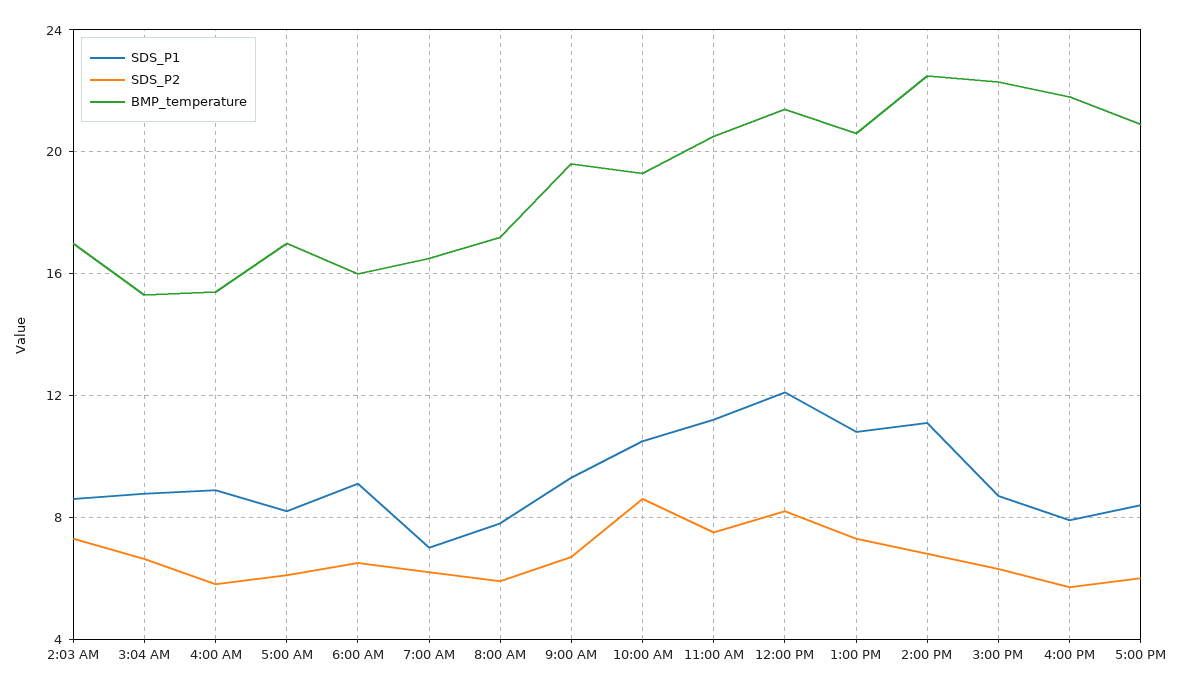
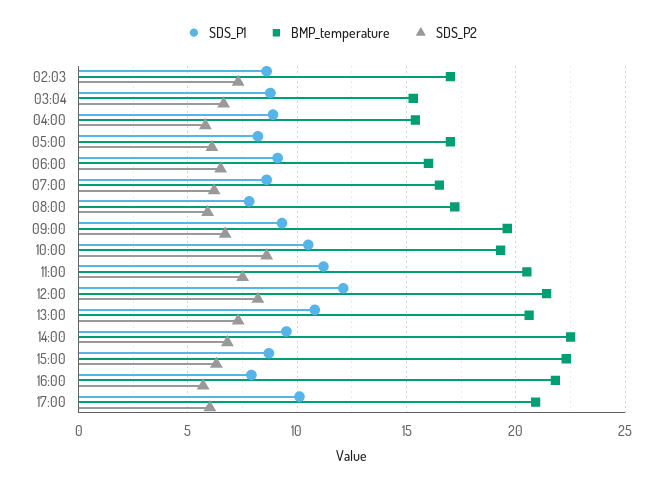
SDS_P1, 7:00 AM: 7 -> 8.5
SDS_P1, 2:00 PM: 11 -> 9.5
SDS_P1, 5:00 PM: 8.5 -> 10

